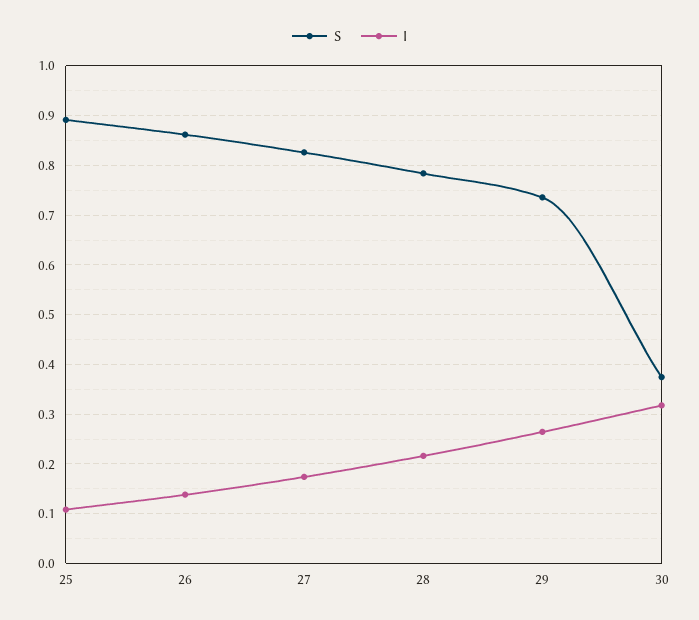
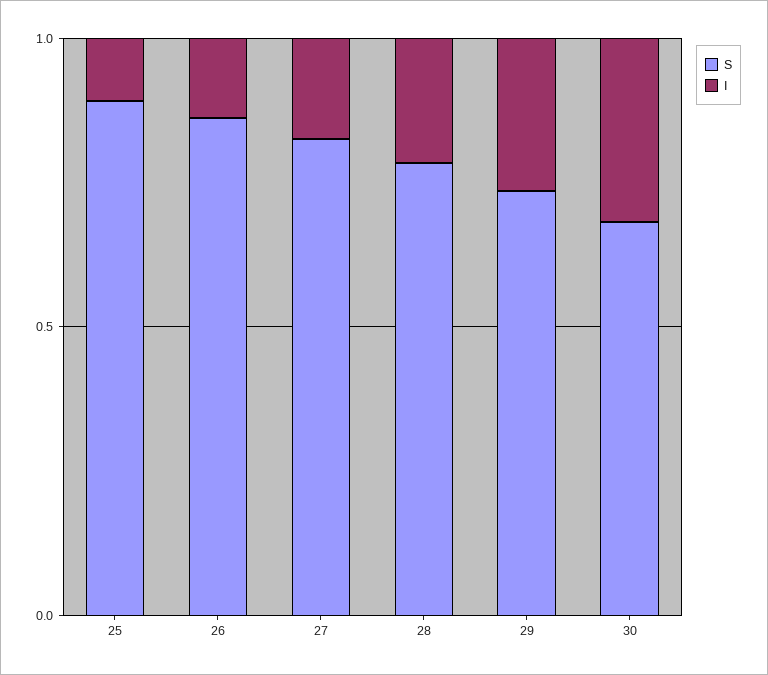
S, 30: 0.38 -> 0.7

